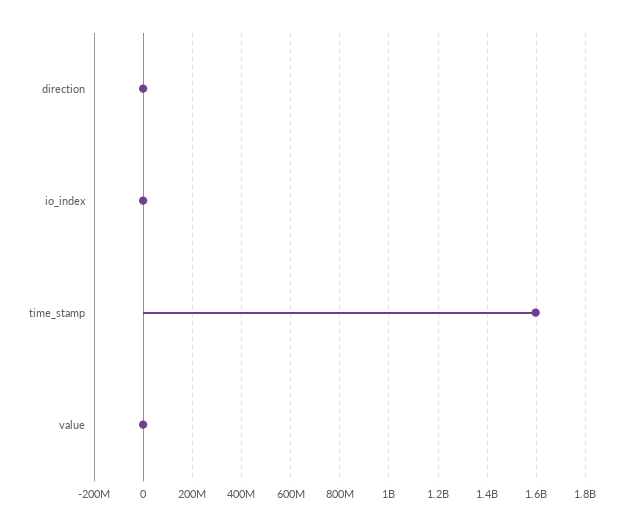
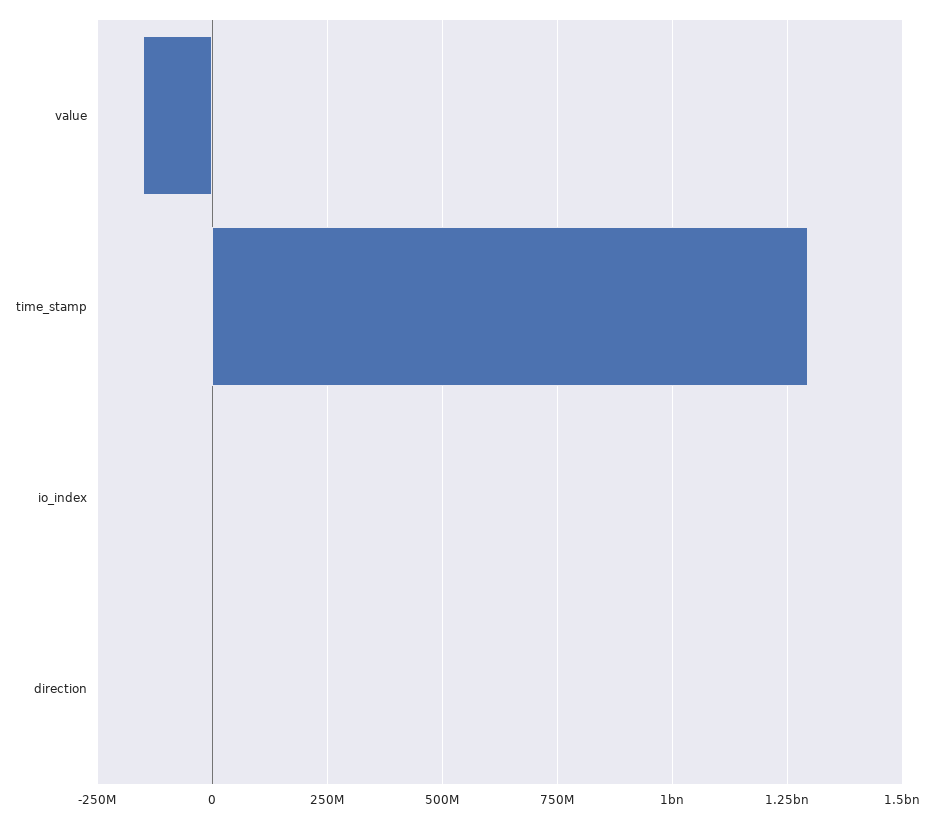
time_stamp: 1600000000 -> 1300000000
value: 0 -> -150000000

